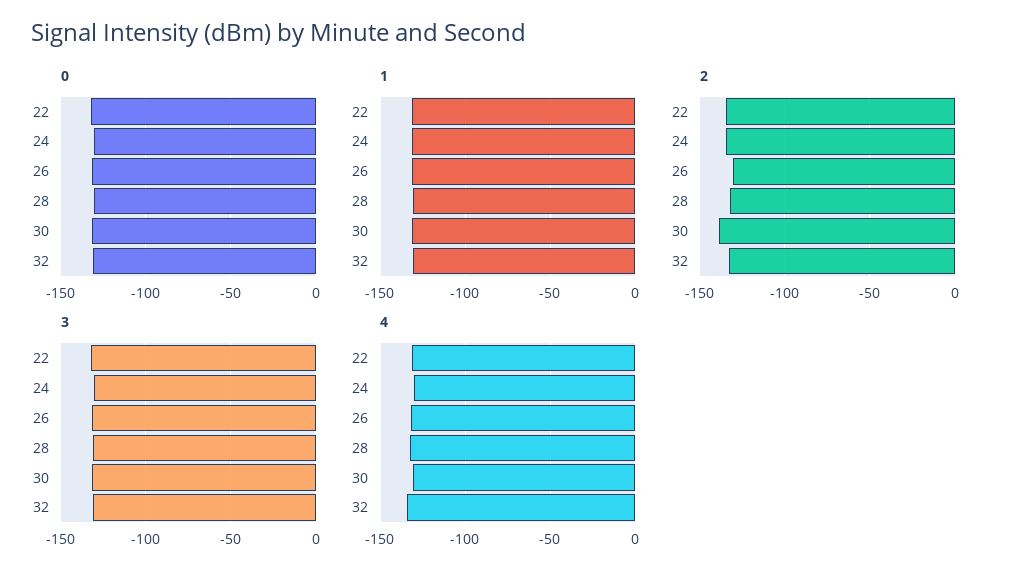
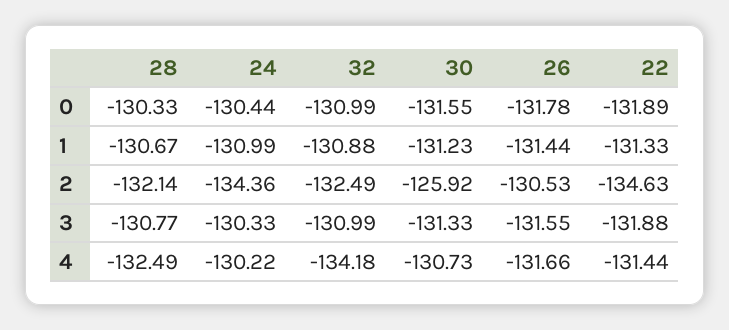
2, 30: -140 -> -125.92

